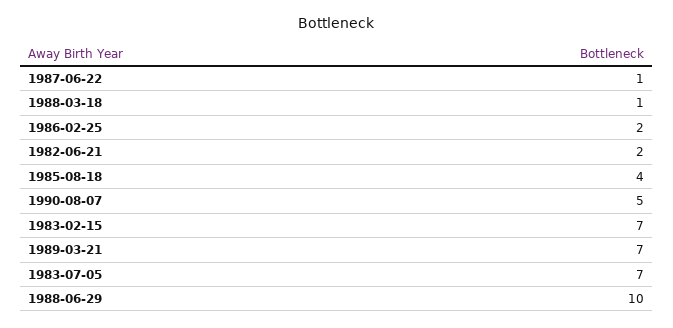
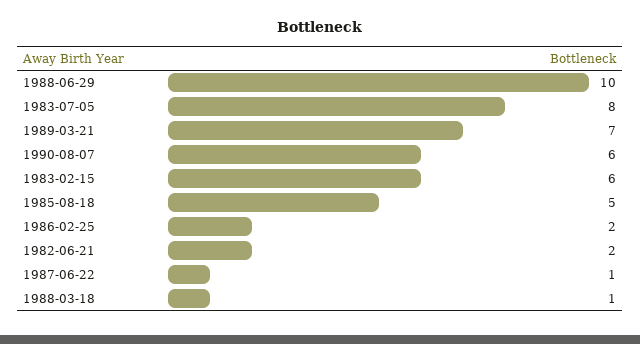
1985-08-18: 4 -> 5
1990-08-07: 5 -> 6
1983-02-15: 7 -> 6
1983-07-05: 7 -> 8

